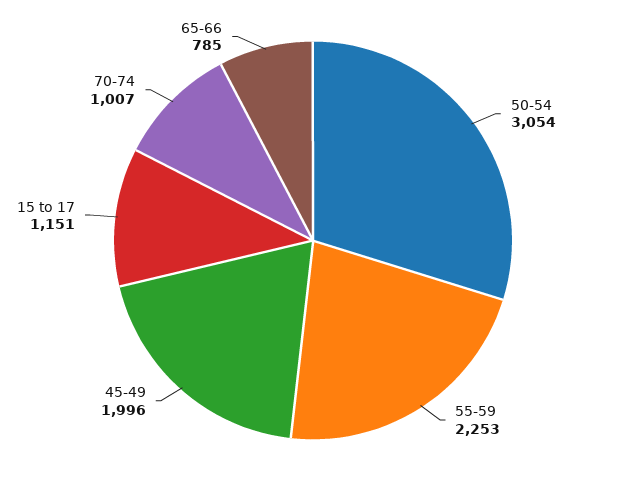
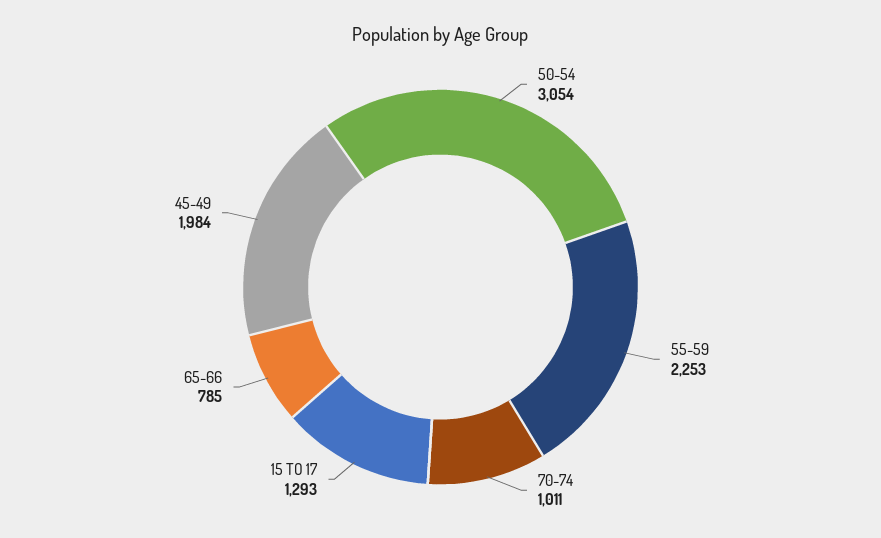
45-49: 1996 -> 1984
15 to 17: 1151 -> 1293
70-74: 1007 -> 1011

